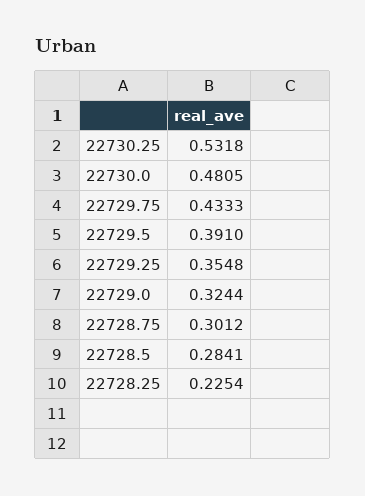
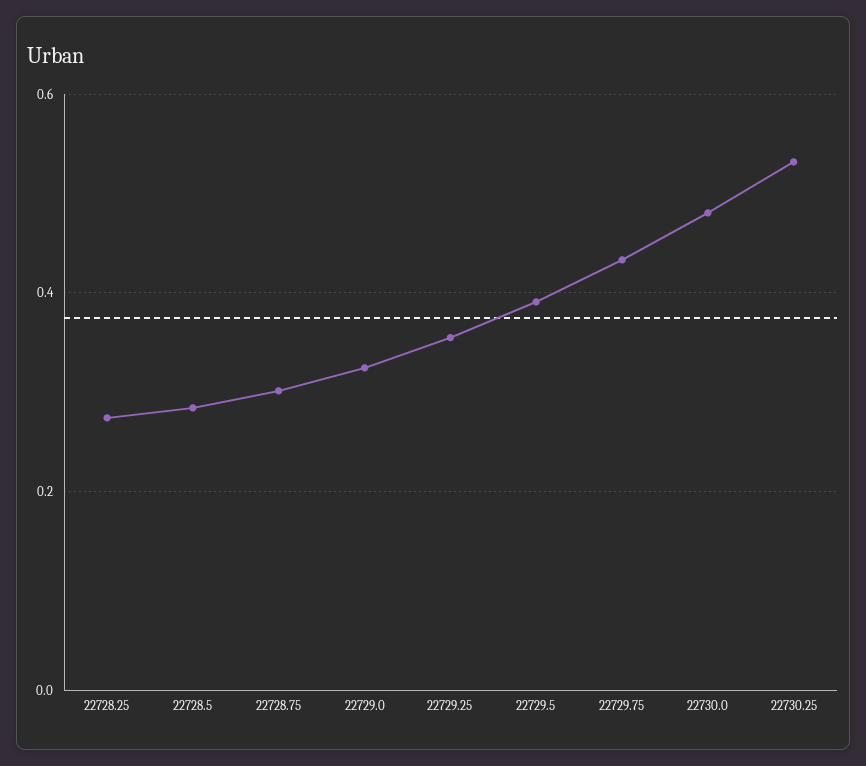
22728.25: 0.2254 -> 0.28

